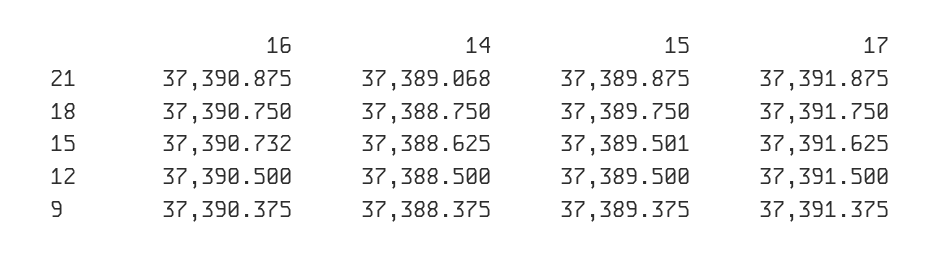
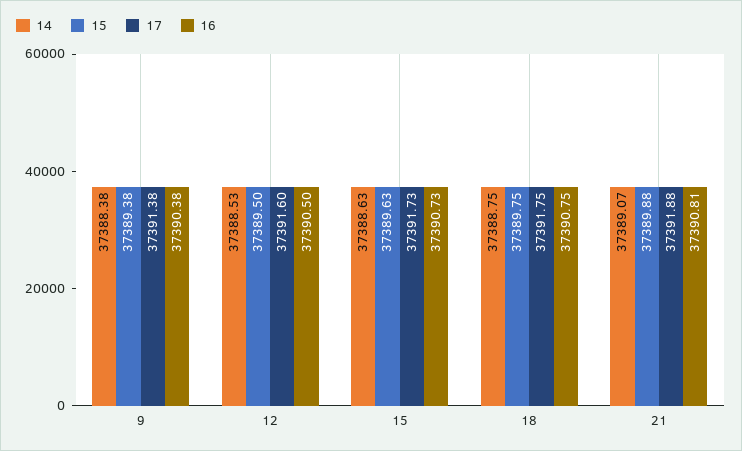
16, 21: 37390.875 -> 37390.81
15, 15: 37389.501 -> 37389.63
17, 15: 37391.625 -> 37391.73
14, 12: 37388.5 -> 37388.53
17, 12: 37391.5 -> 37391.6

